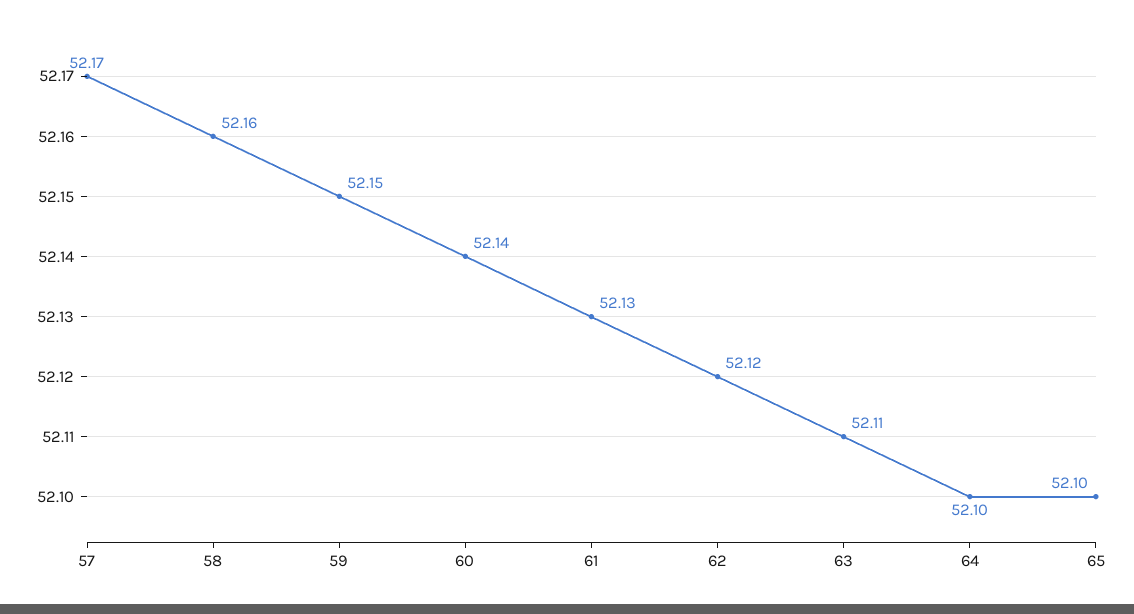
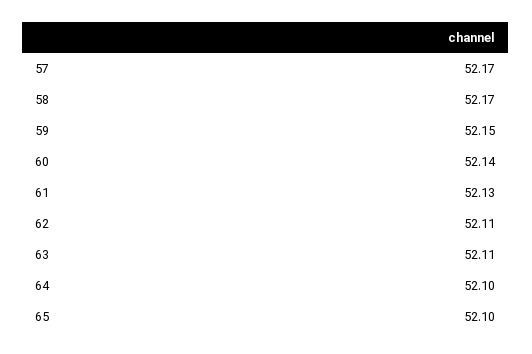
58: 52.16 -> 52.17
62: 52.12 -> 52.11

